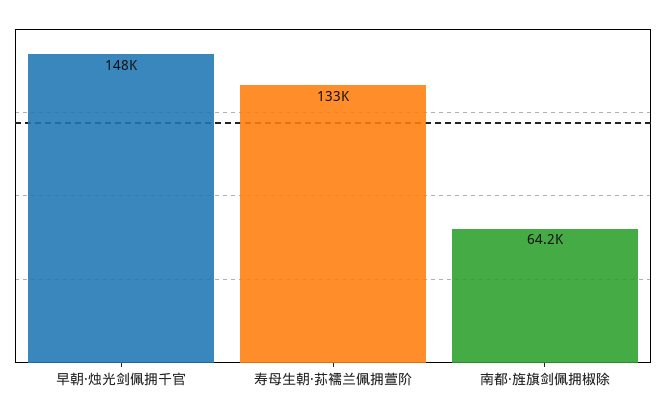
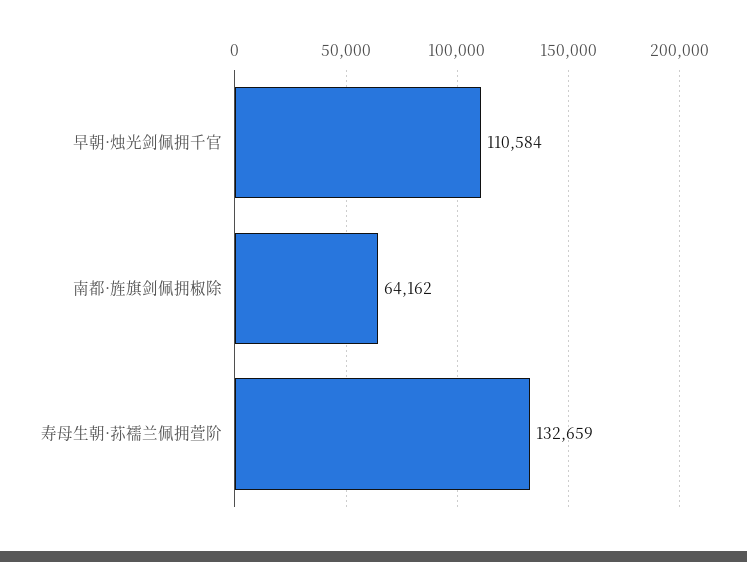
早朝·烛光剑佩拥千官: 148000 -> 110584

